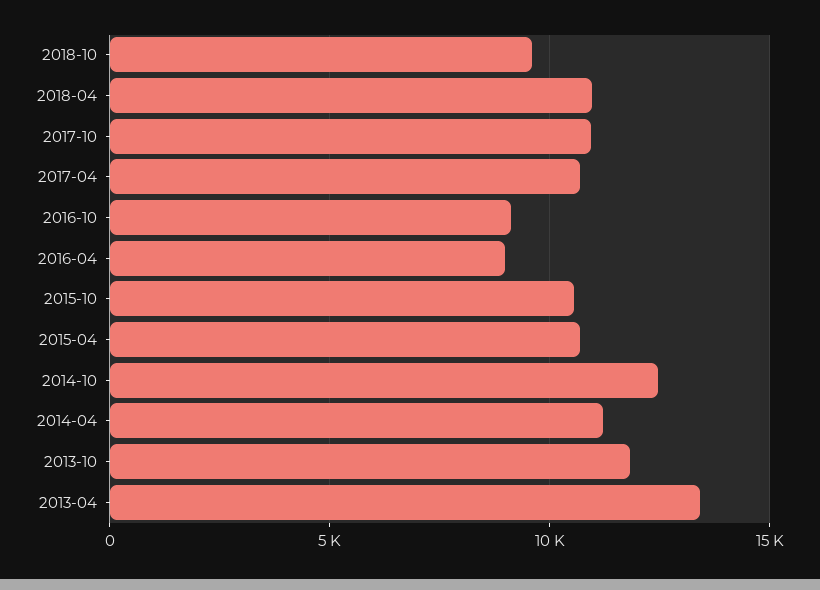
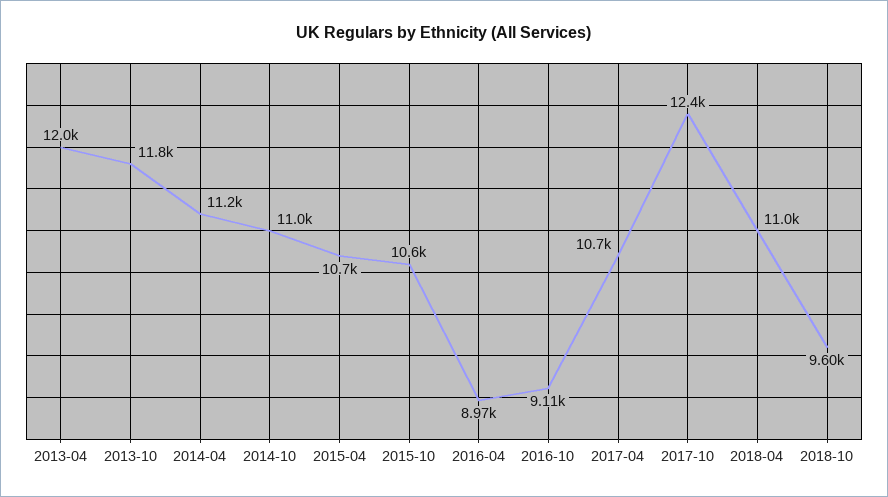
2017-10: 11000 -> 12400
2014-10: 12500 -> 11000
2013-04: 13500 -> 12000

